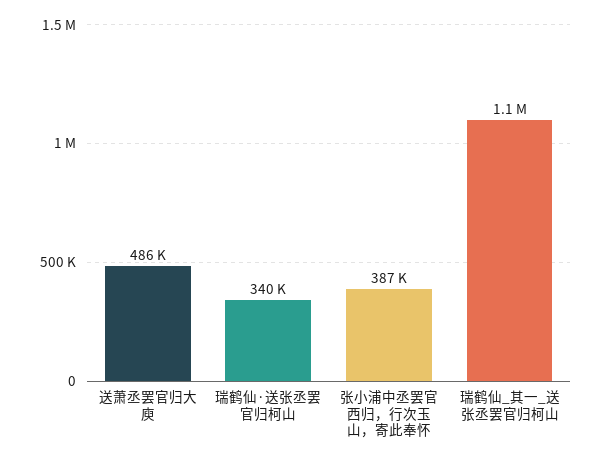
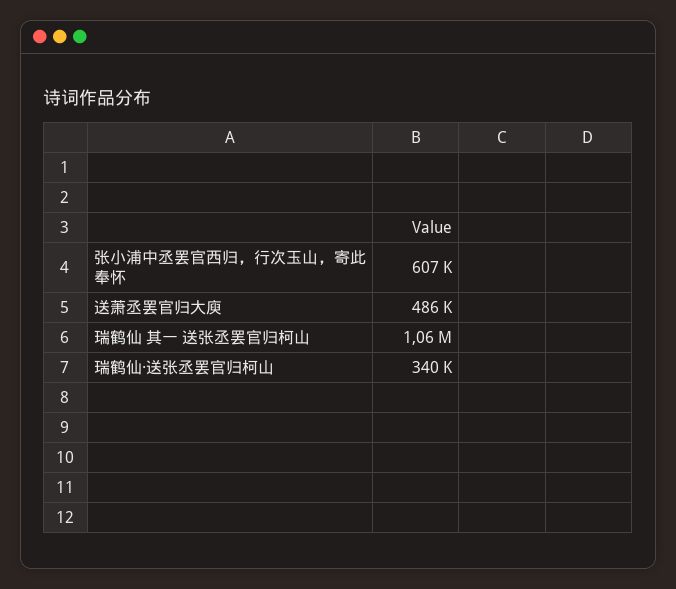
张小浦中丞罢官西归，行次玉山，寄此奉怀: 387000 -> 607000

